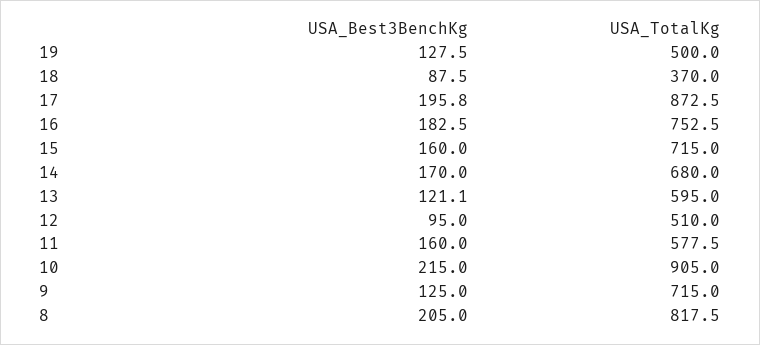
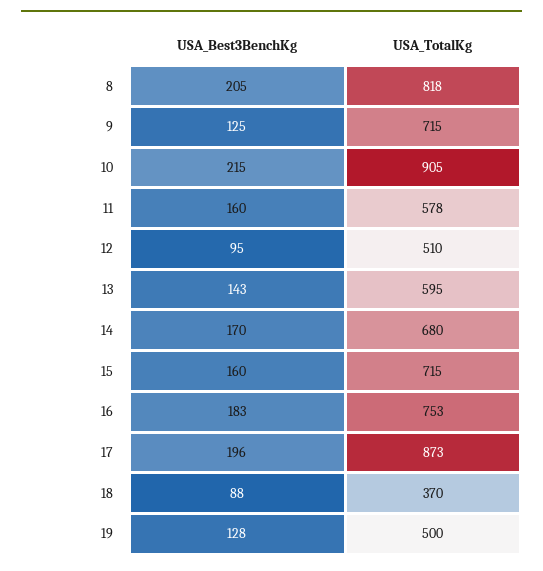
USA_Best3BenchKg, 13: 121.1 -> 143

